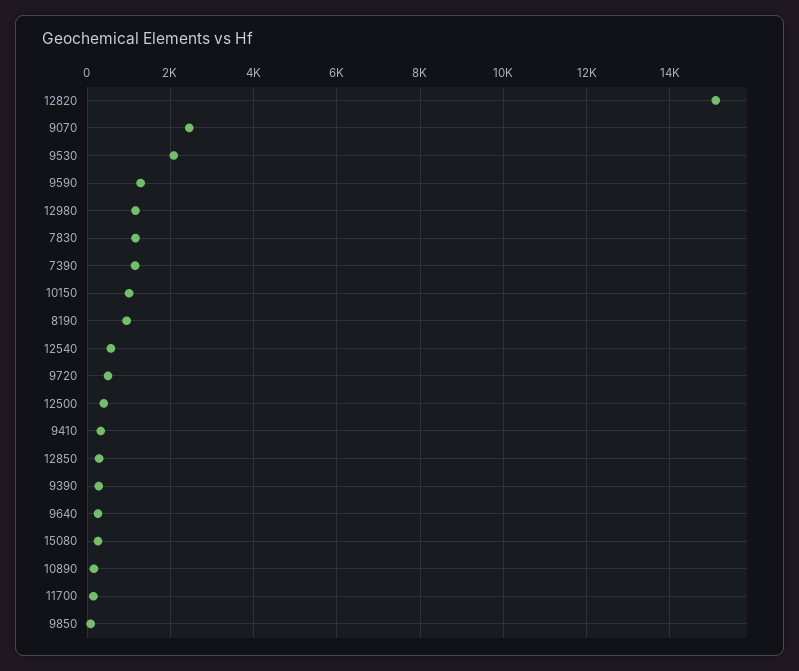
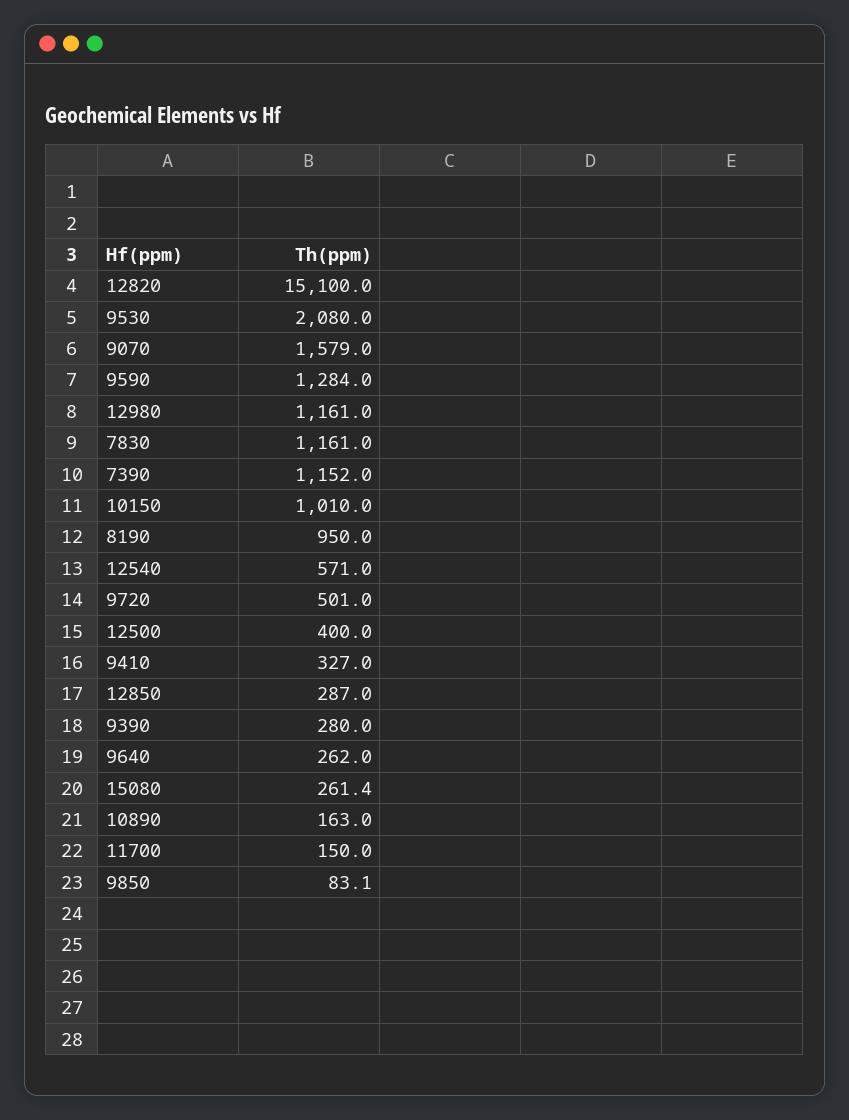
9070: 2400 -> 1579

